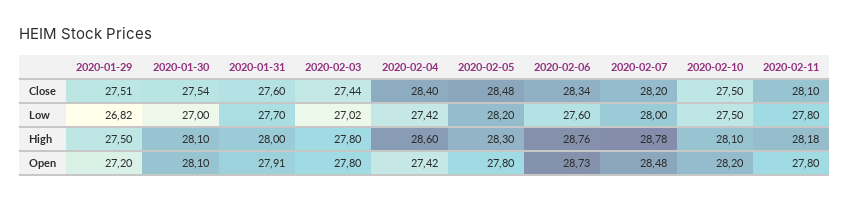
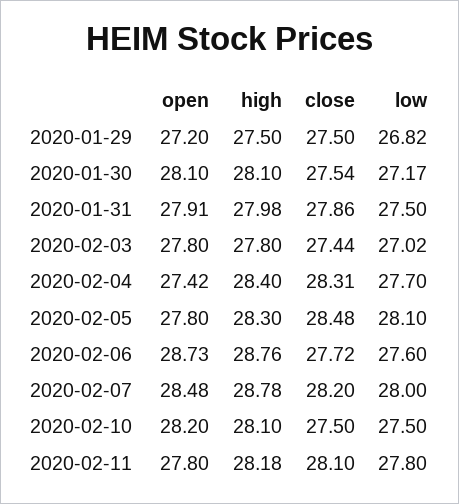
2020-01-29, Close: 27.51 -> 27.5
2020-01-31, Close: 27.6 -> 27.86
2020-02-04, Close: 28.4 -> 28.31
2020-02-06, Close: 28.34 -> 27.72
2020-01-30, Low: 27 -> 27.17
2020-01-31, Low: 27.7 -> 27.5
2020-02-04, Low: 27.42 -> 27.7
2020-02-05, Low: 28.2 -> 28.1
2020-01-31, High: 28 -> 27.98
2020-02-04, High: 28.6 -> 28.4

